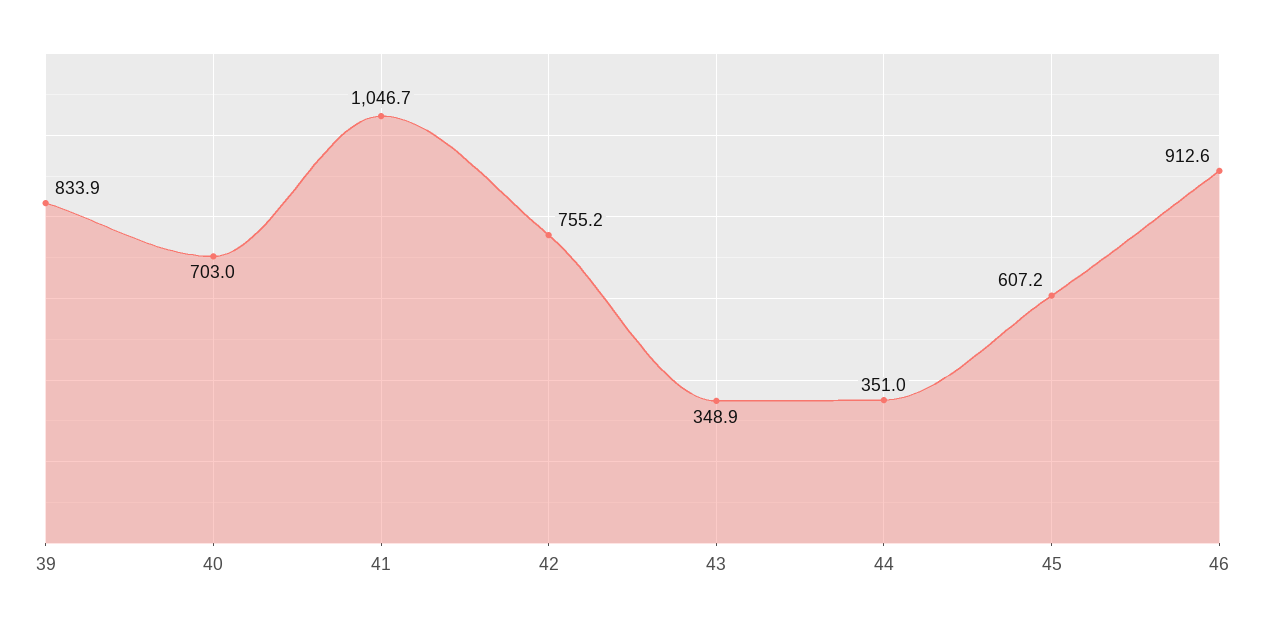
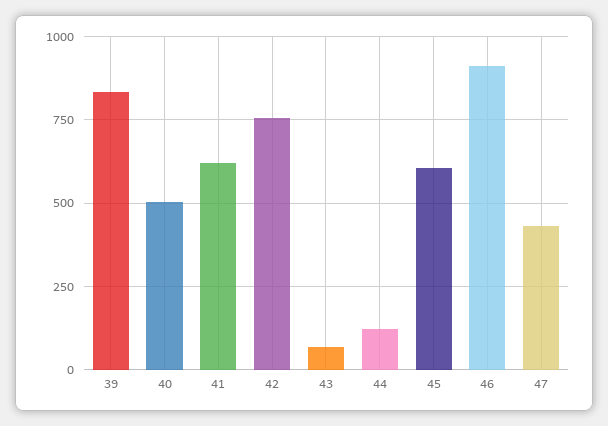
40: 703 -> 500
41: 1046.7 -> 625
43: 348.9 -> 75
44: 351 -> 125
47: none -> 425

